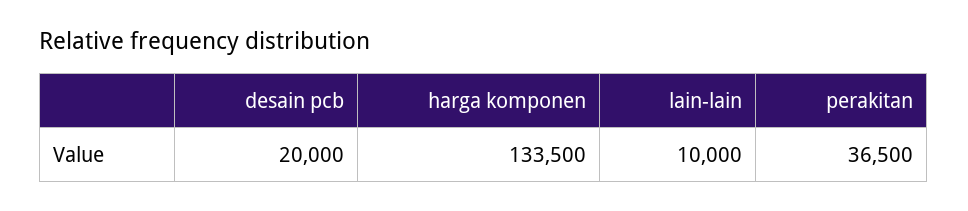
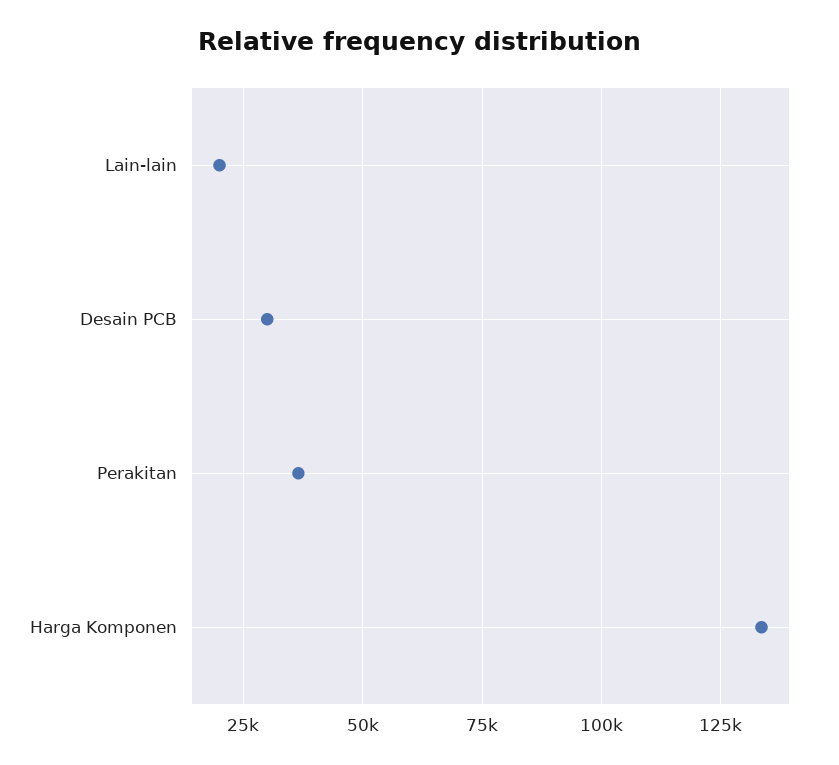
desain pcb: 20000 -> 30000
lain-lain: 10000 -> 20000

